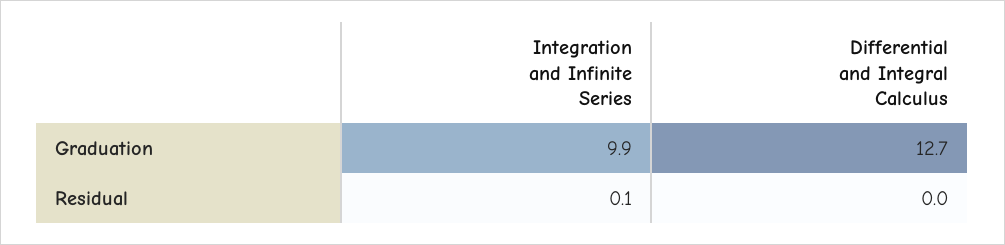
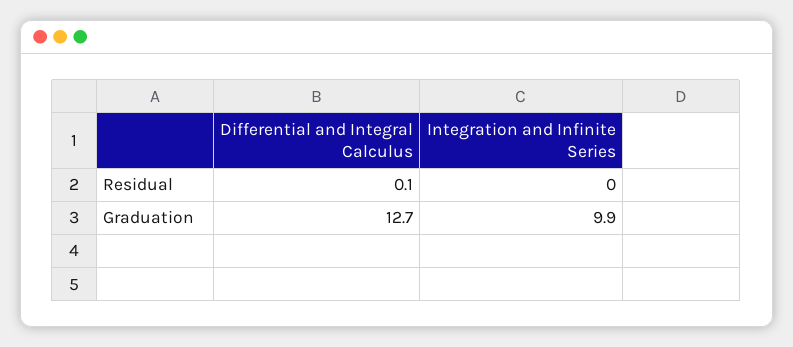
Integration and Infinite Series, Residual: 0.1 -> 0
Differential and Integral Calculus, Residual: 0 -> 0.1

